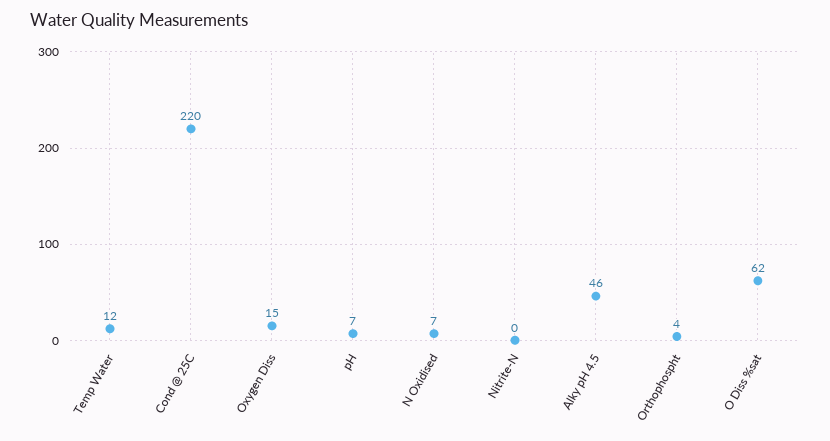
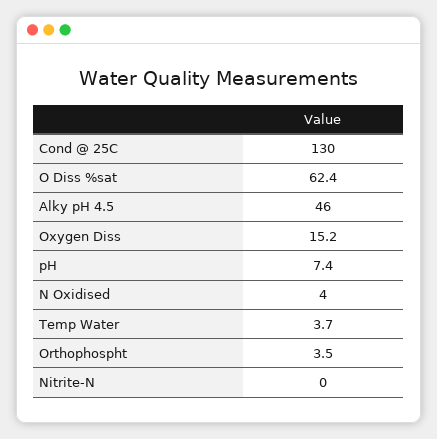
Temp Water: 12 -> 3.7
Cond @ 25C: 220 -> 130
N Oxidised: 7 -> 4

